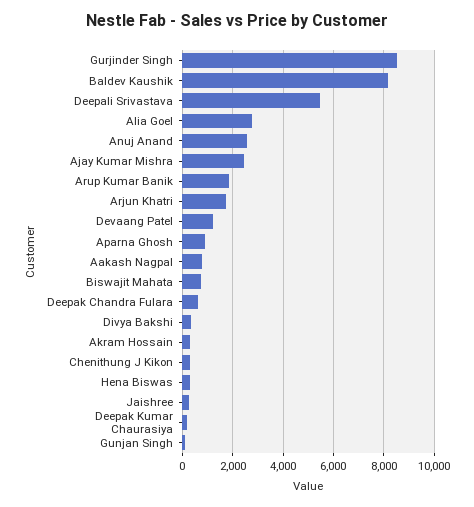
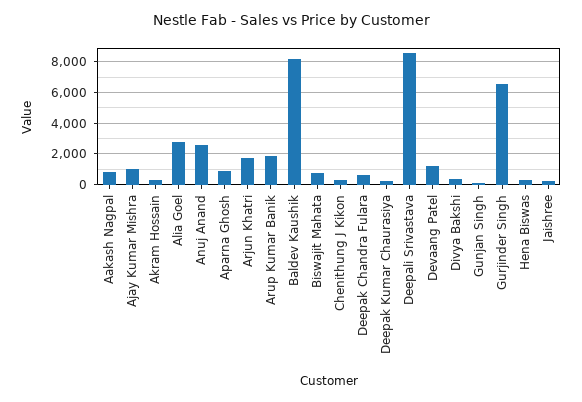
Gurjinder Singh: 8500 -> 6500
Deepali Srivastava: 5500 -> 8500
Ajay Kumar Mishra: 2500 -> 1000

